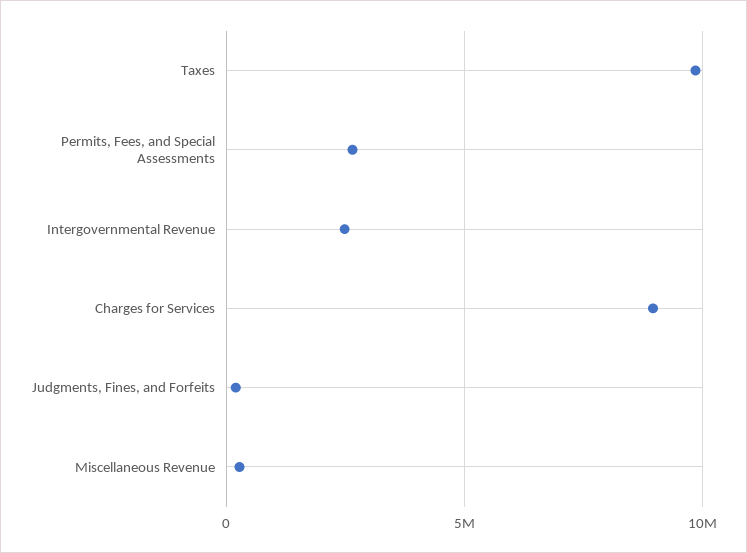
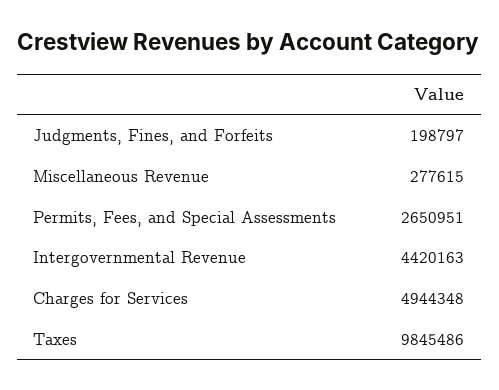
Intergovernmental Revenue: 2500000 -> 4420163
Charges for Services: 9000000 -> 4944348

